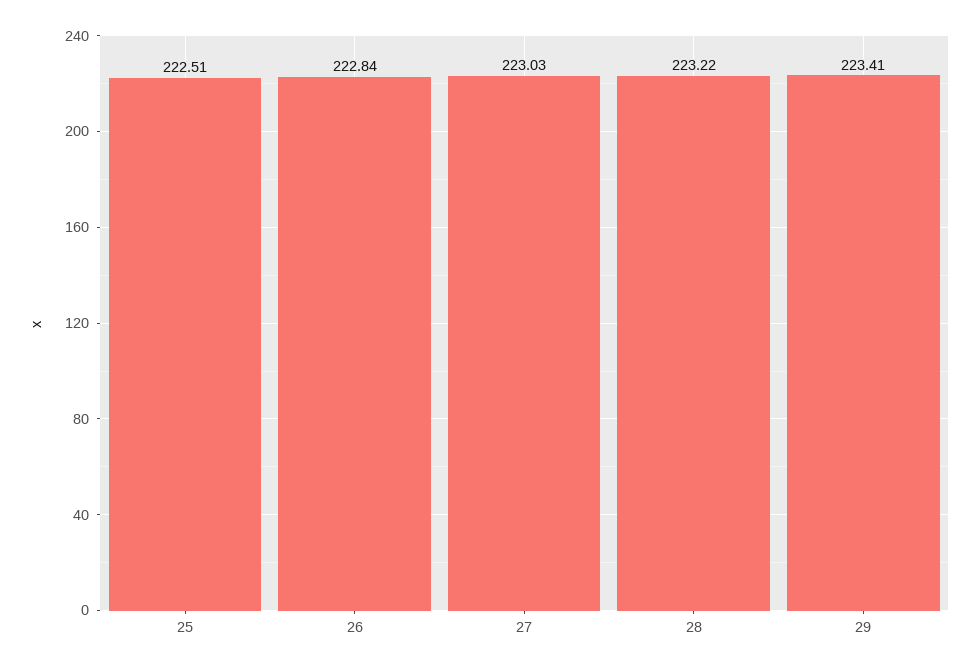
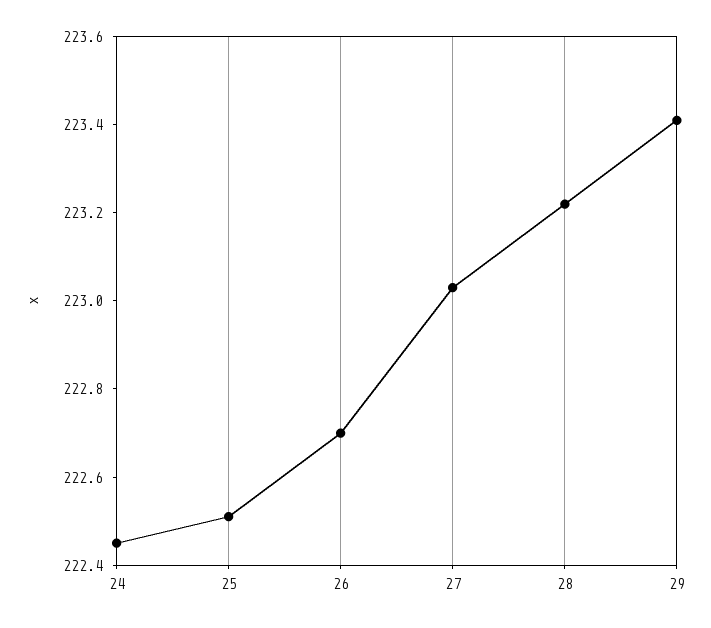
26: 222.84 -> 222.7
24: none -> 222.45

